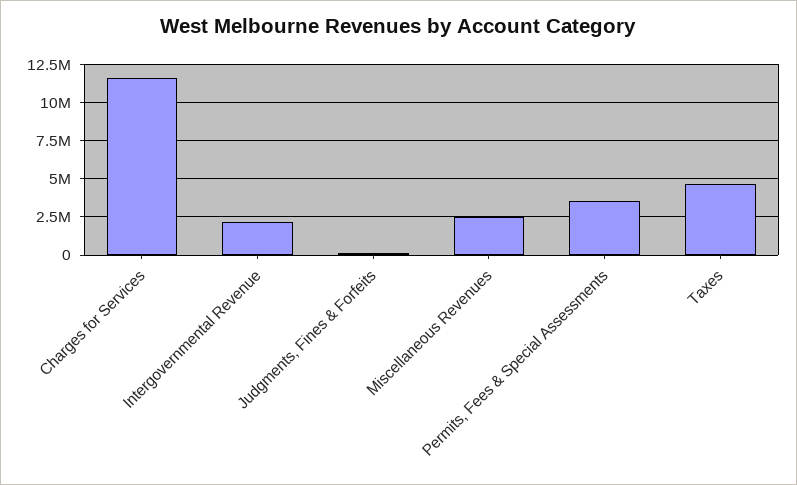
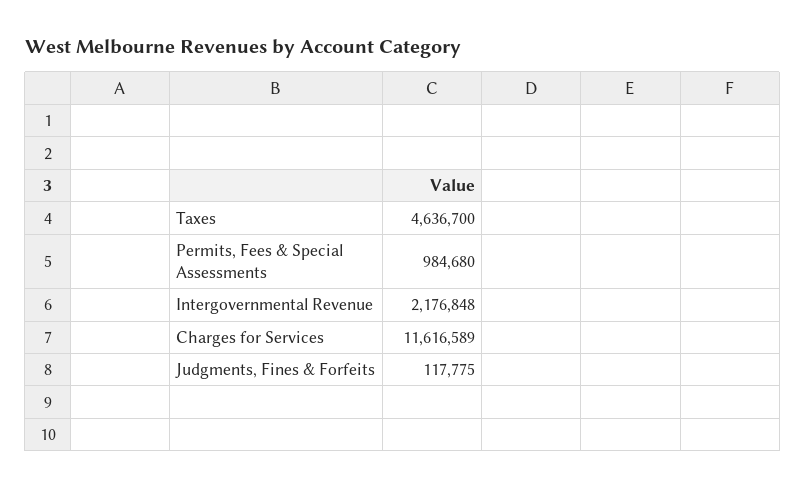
Miscellaneous Revenues: 2500000 -> none
Permits, Fees & Special Assessments: 3500000 -> 984680

